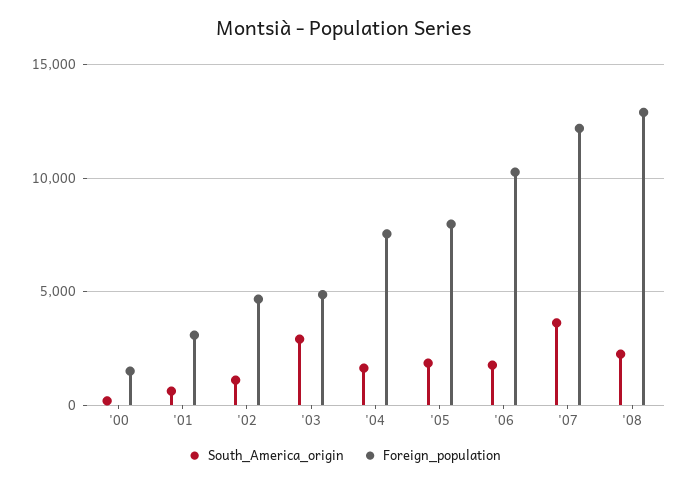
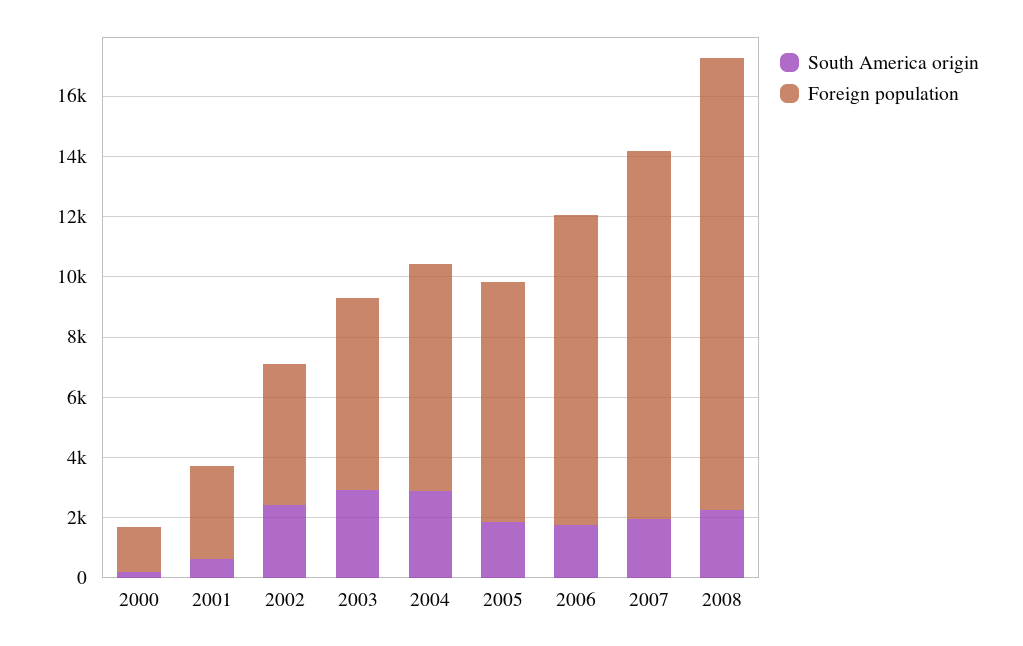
South_America_origin, '02: 1000 -> 2500
Foreign_population, '03: 5000 -> 6500
South_America_origin, '04: 1500 -> 3000
South_America_origin, '07: 3500 -> 2000
Foreign_population, '08: 13000 -> 15000

